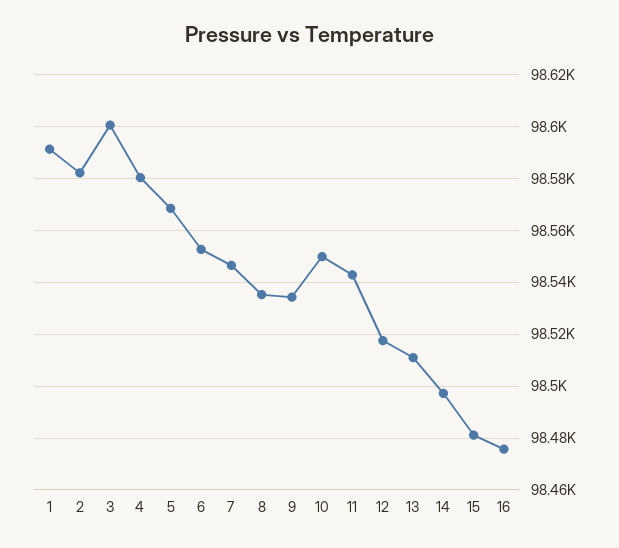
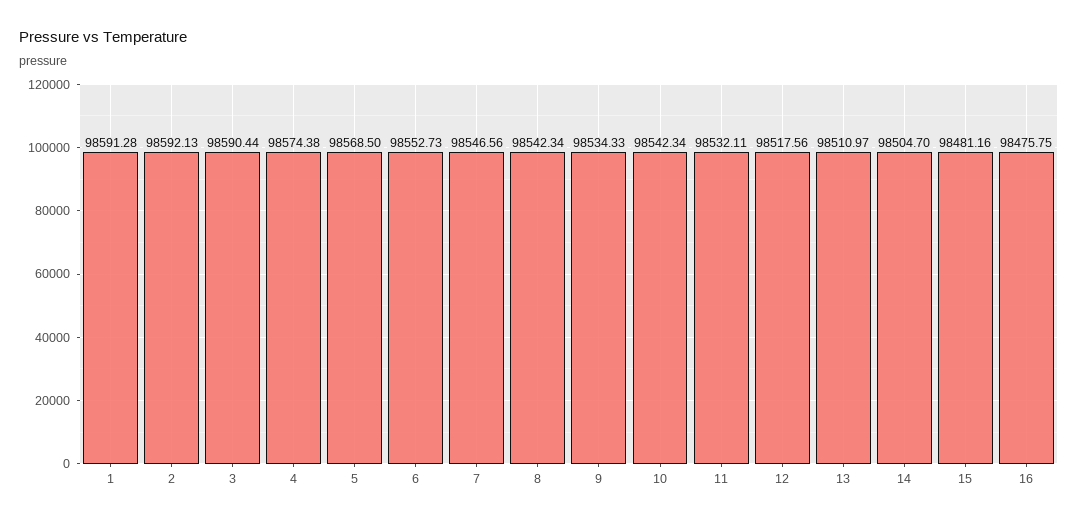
2: 98582.5 -> 98592.13
3: 98600 -> 98590.44
4: 98580 -> 98574.38
8: 98535 -> 98542.34
10: 98550 -> 98542.34
11: 98542.5 -> 98532.11
14: 98497.5 -> 98504.7

